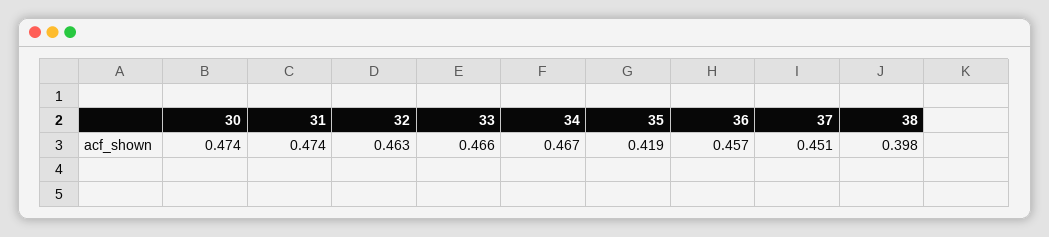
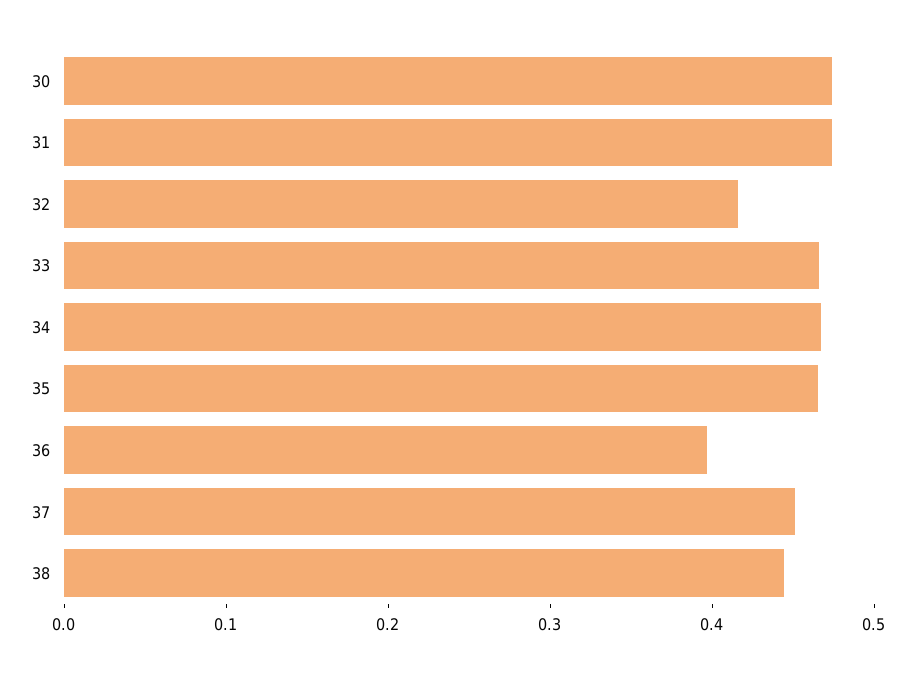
32: 0.463 -> 0.42
35: 0.419 -> 0.46
36: 0.457 -> 0.4
38: 0.398 -> 0.44

